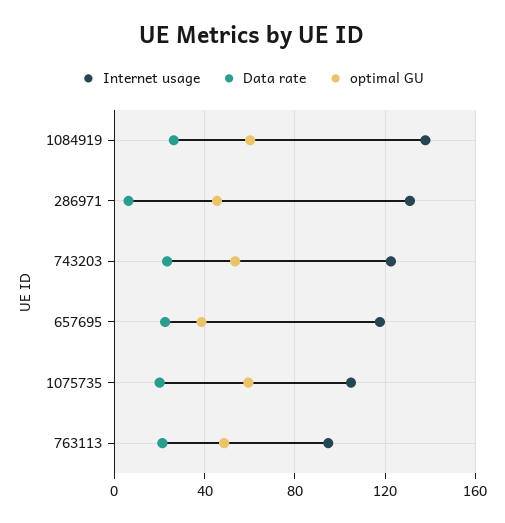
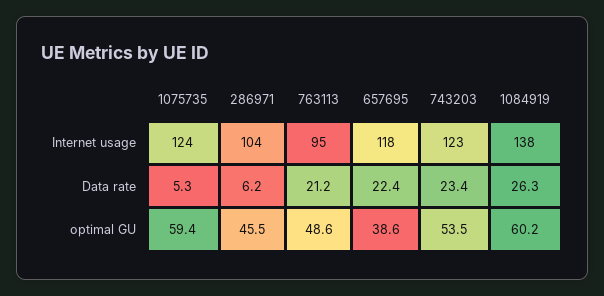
Internet usage, 286971: 130 -> 104
Internet usage, 1075735: 105 -> 124
Data rate, 1075735: 20 -> 5.3

